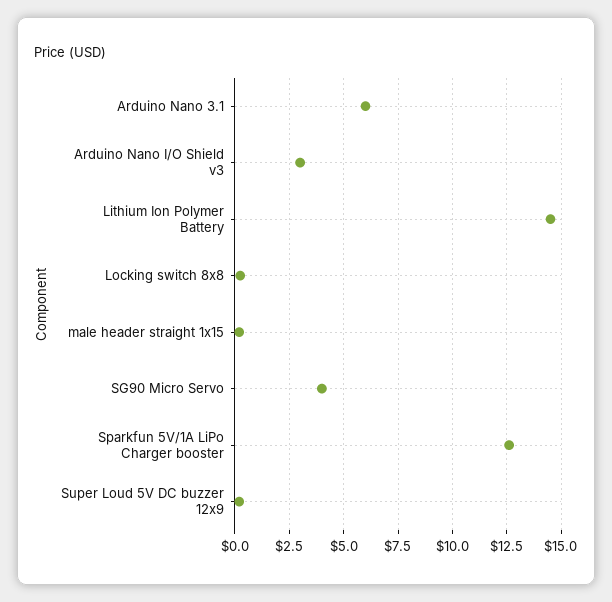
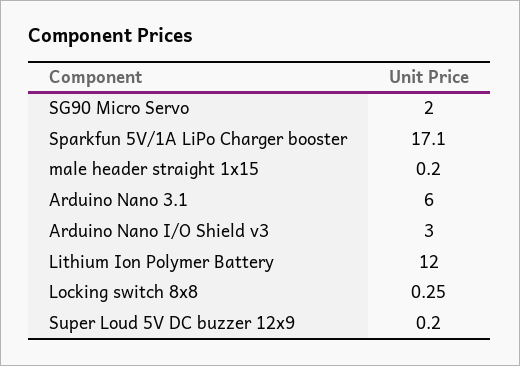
Lithium Ion Polymer Battery: 14.5 -> 12
SG90 Micro Servo: 4 -> 2
Sparkfun 5V/1A LiPo Charger booster: 12.5 -> 17.1

